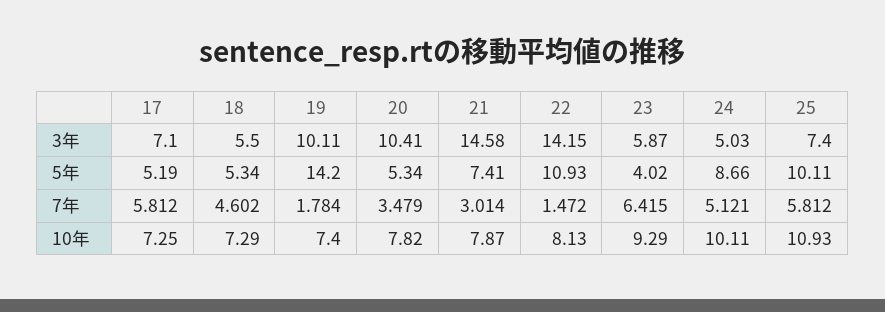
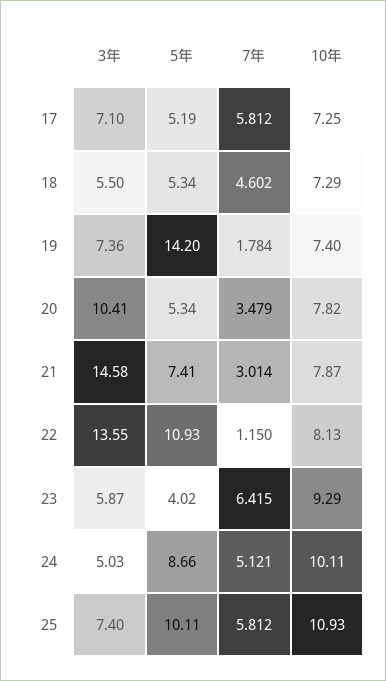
19, 3年: 10.11 -> 7.36
22, 3年: 14.15 -> 13.55
22, 7年: 1.472 -> 1.15

